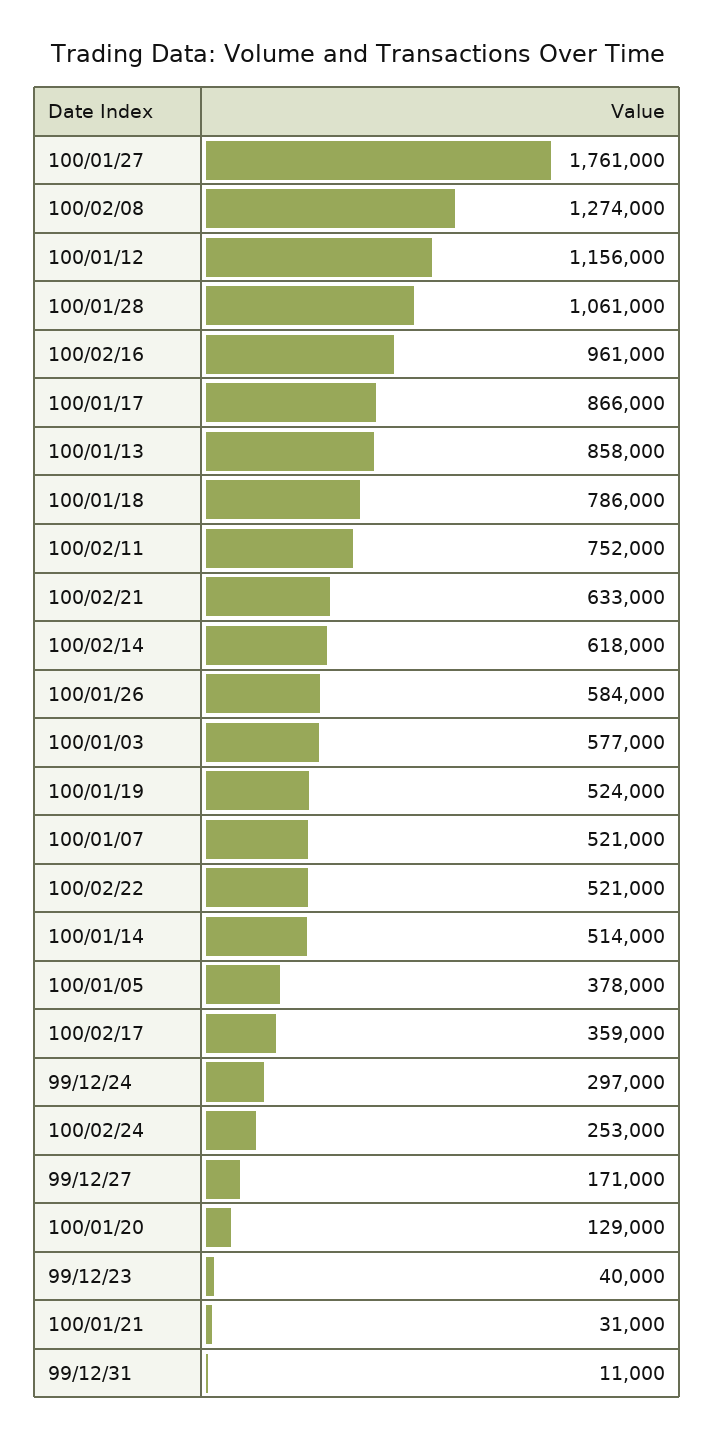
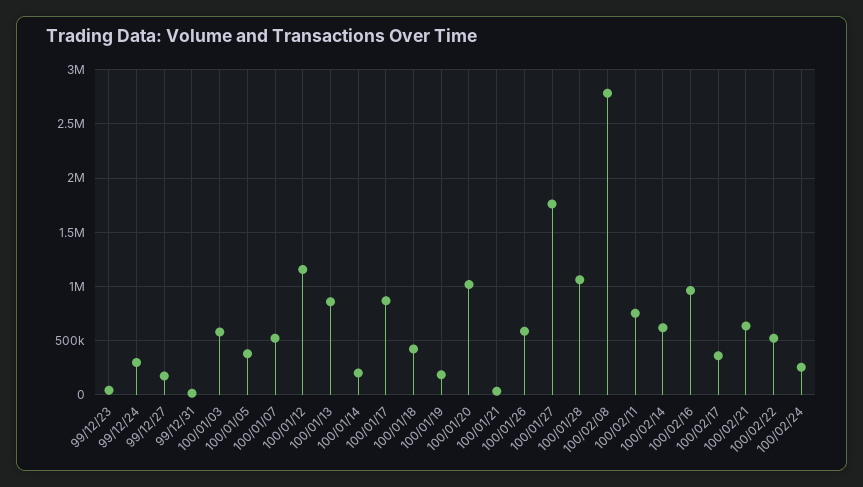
100/02/08: 1274000 -> 2800000
100/01/18: 786000 -> 400000
100/01/19: 524000 -> 200000
100/01/14: 514000 -> 200000
100/01/20: 129000 -> 1000000

